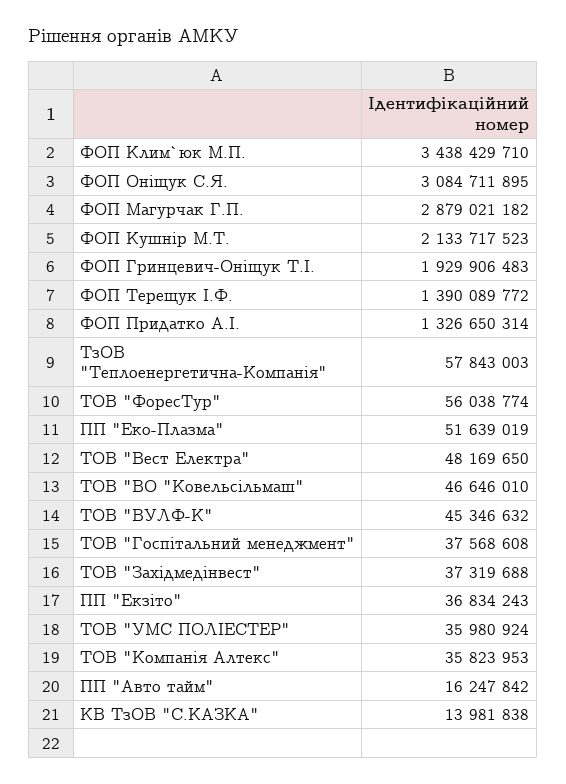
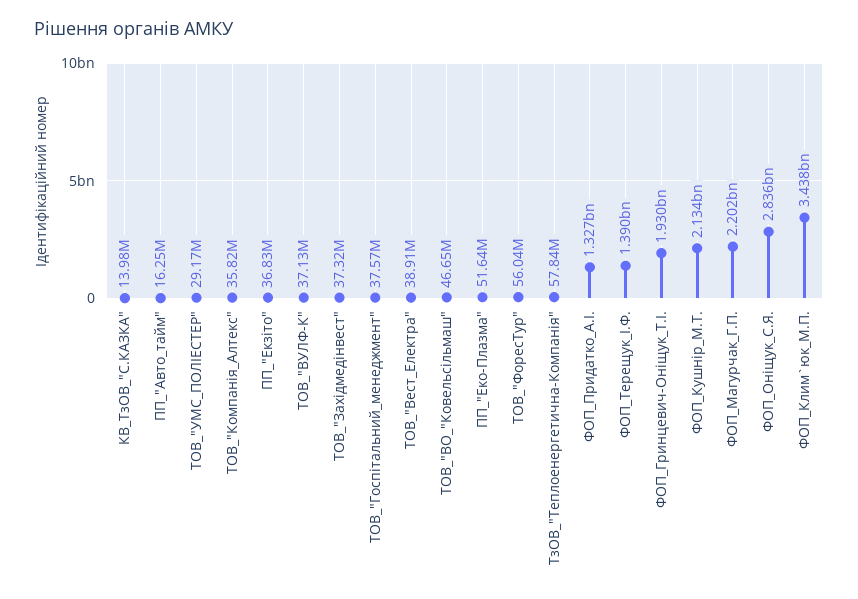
ФОП Оніщук С.Я.: 3084711895 -> 2836000000
ФОП Магурчак Г.П.: 2879021182 -> 2202000000
ТОВ "Вест Електра": 48169650 -> 38910000
ТОВ "ВУЛФ-К": 45346632 -> 37130000
ТОВ "УМС ПОЛІЕСТЕР": 35980924 -> 29170000

